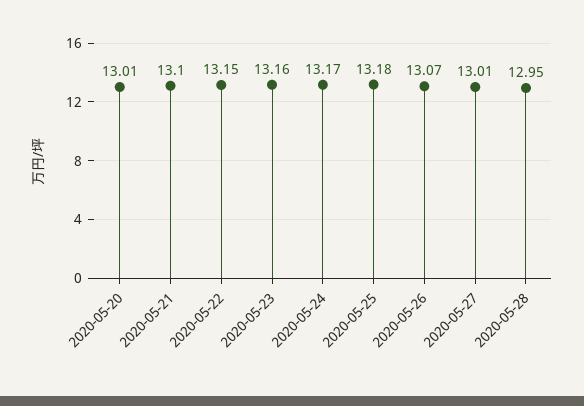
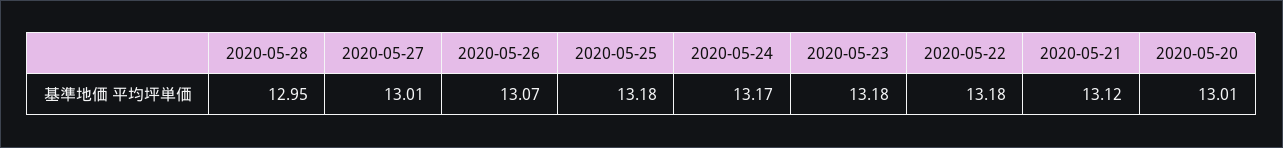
2020-05-21: 13.1 -> 13.12
2020-05-22: 13.15 -> 13.18
2020-05-23: 13.16 -> 13.18

